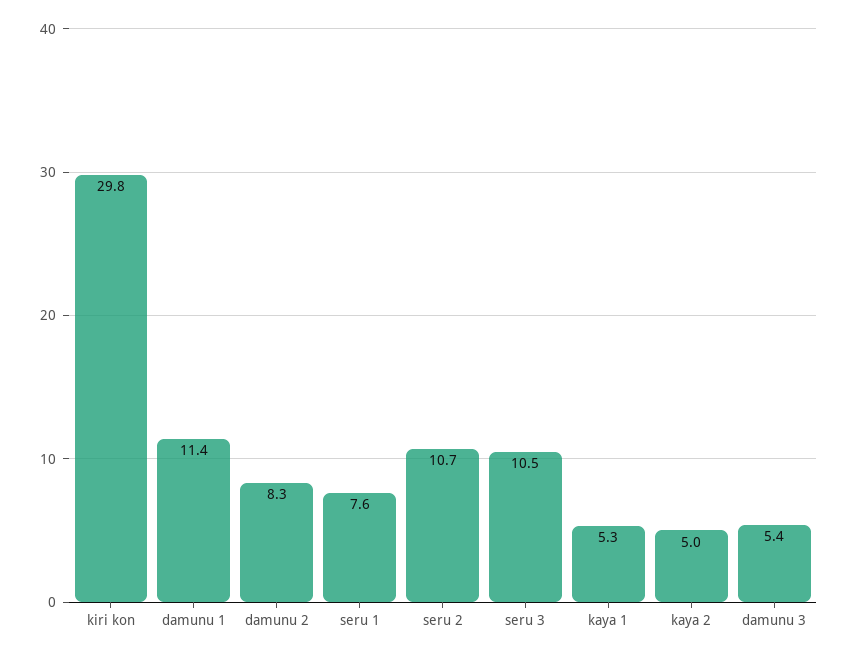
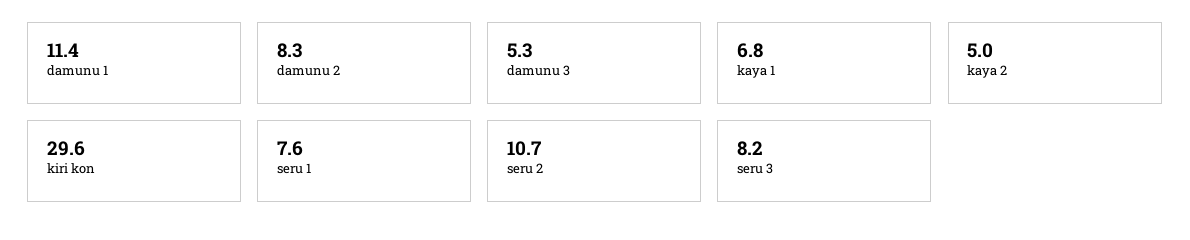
kiri kon: 29.8 -> 29.6
seru 3: 10.5 -> 8.2
kaya 1: 5.3 -> 6.8
damunu 3: 5.4 -> 5.3

